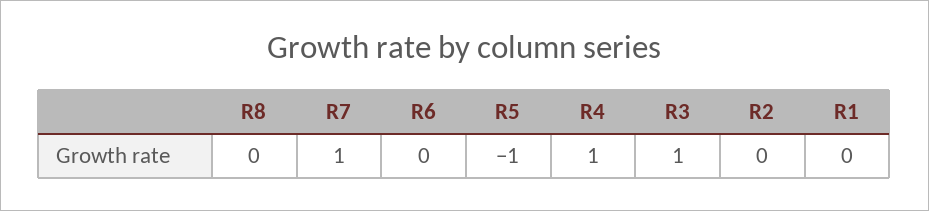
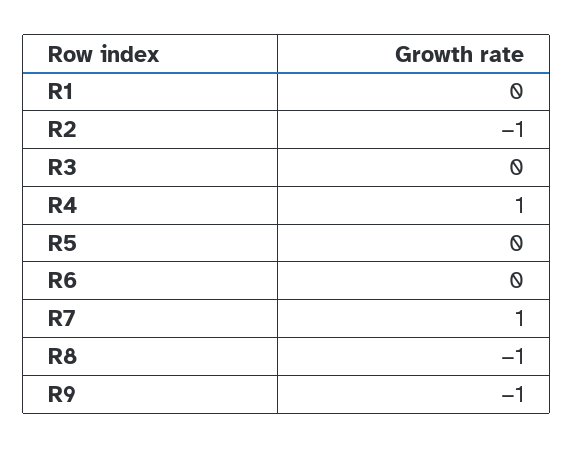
R8: 0 -> -1
R5: -1 -> 0
R3: 1 -> 0
R2: 0 -> -1
R9: none -> -1

